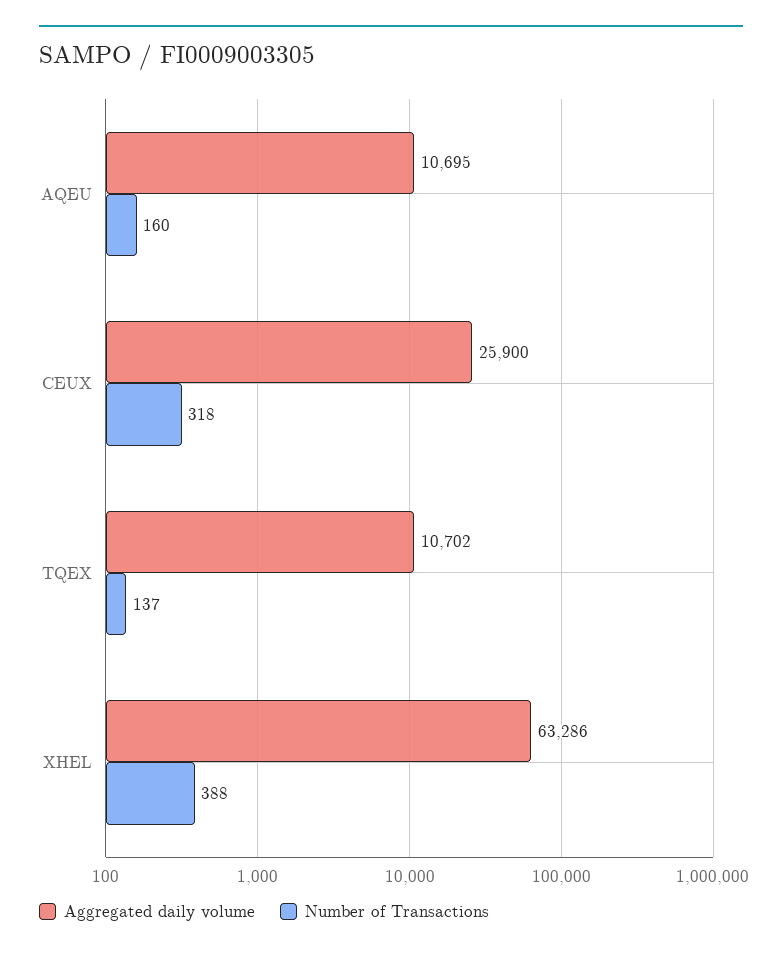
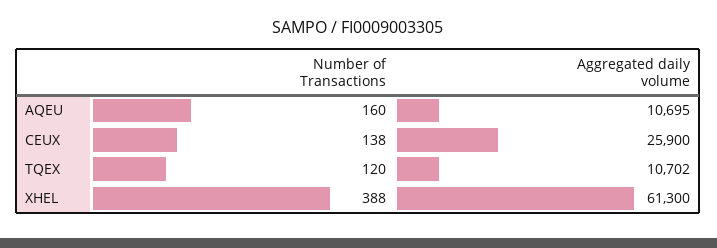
Number of Transactions, CEUX: 318 -> 138
Number of Transactions, TQEX: 137 -> 120
Aggregated daily volume, XHEL: 63286 -> 61300

